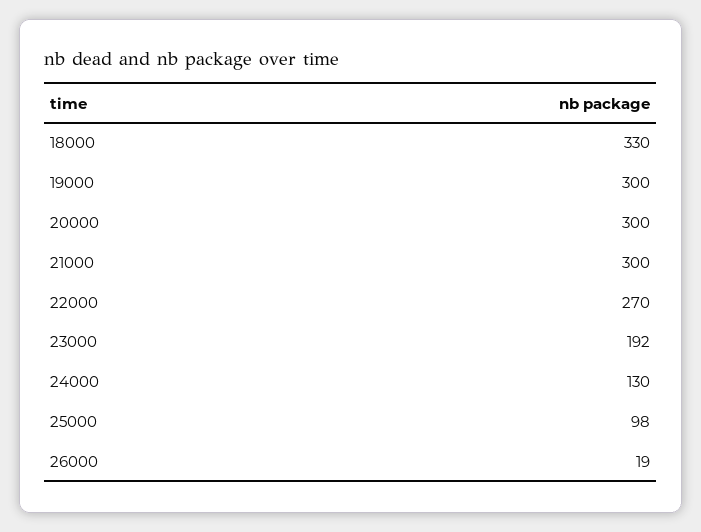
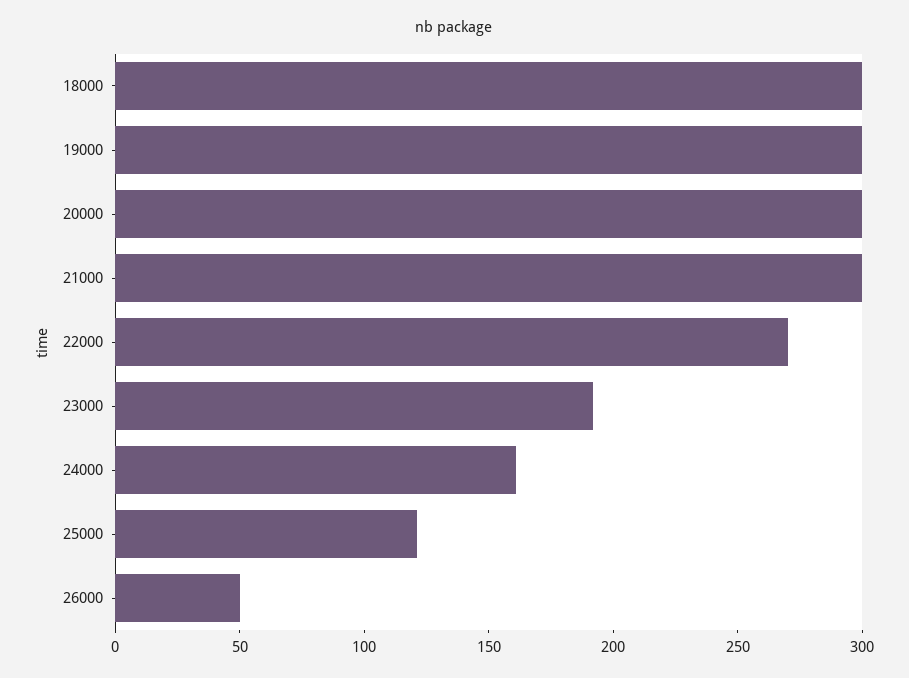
18000: 330 -> 300
24000: 130 -> 160
25000: 98 -> 120
26000: 19 -> 50

